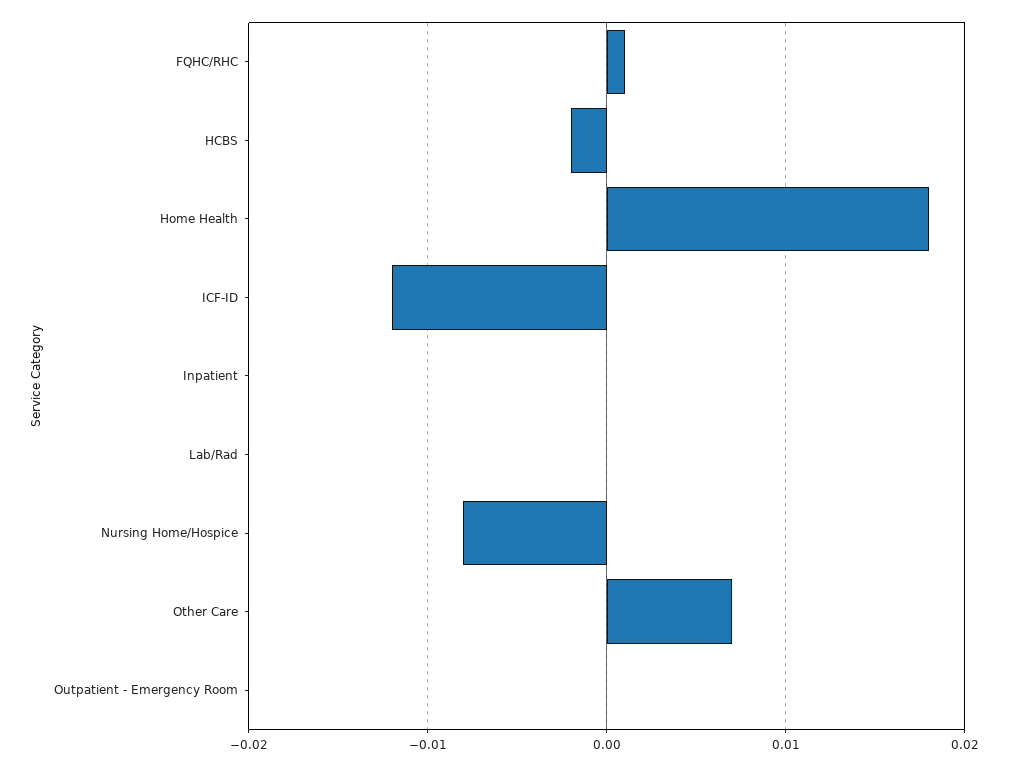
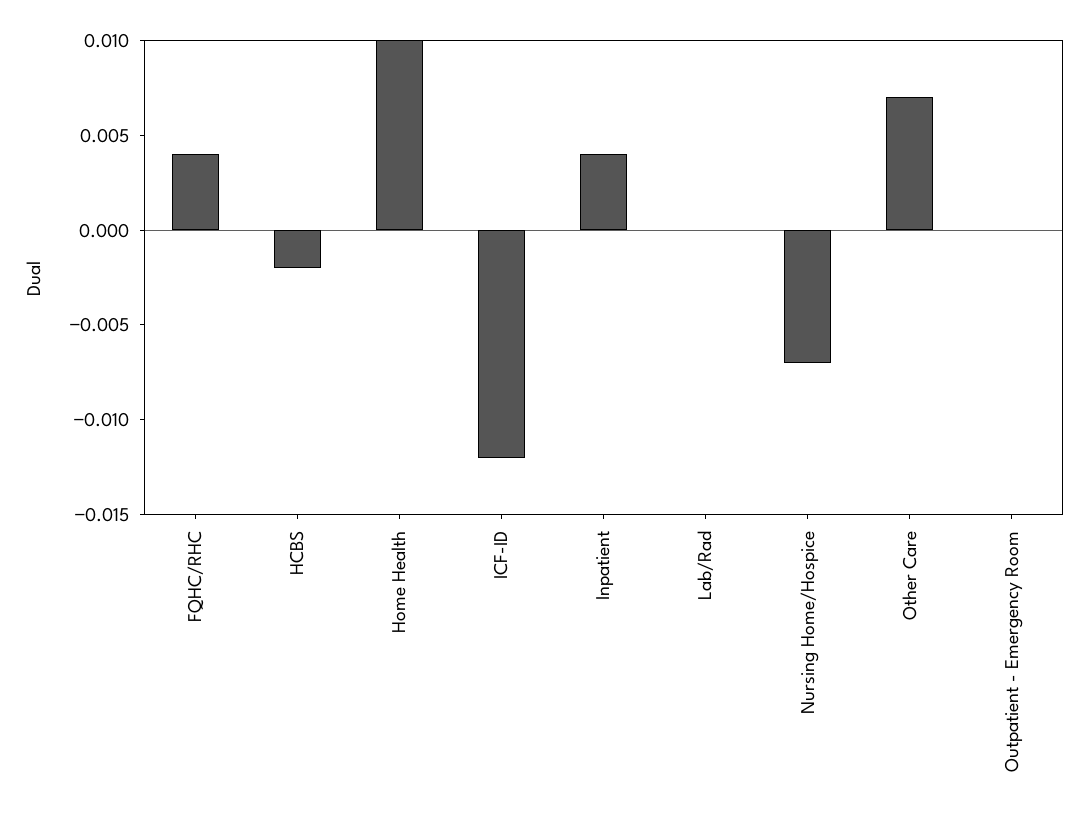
FQHC/RHC: 0.001 -> 0.004
Home Health: 0.018 -> 0.01
Inpatient: 0 -> 0.004
Nursing Home/Hospice: -0.008 -> -0.007

